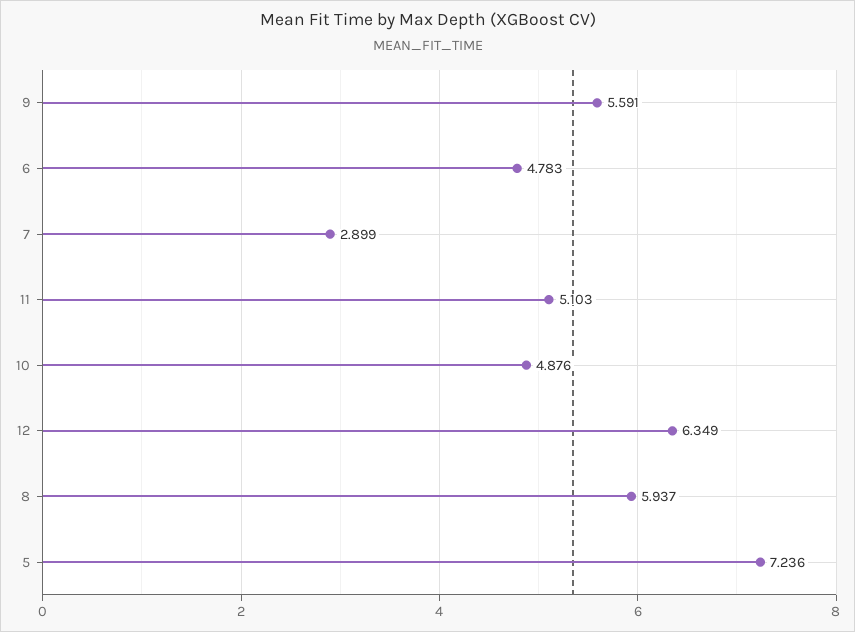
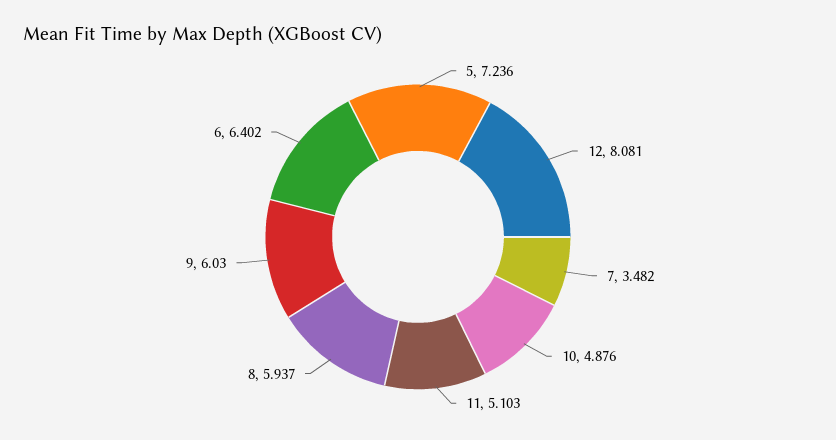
9: 5.591 -> 6.03
6: 4.783 -> 6.402
7: 2.899 -> 3.482
12: 6.349 -> 8.081

